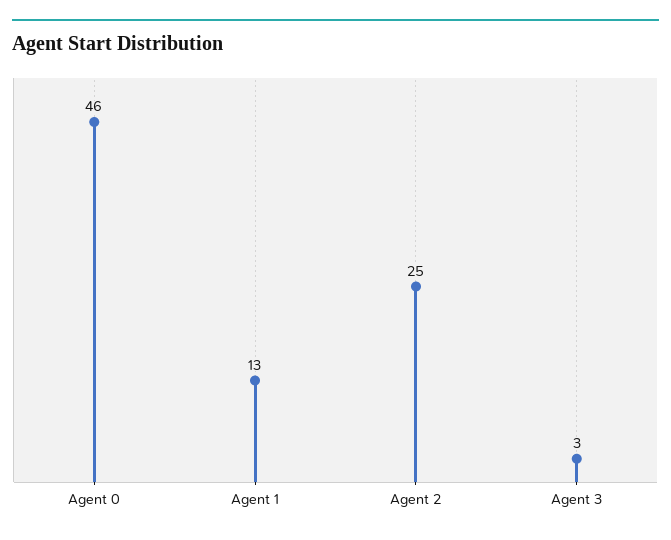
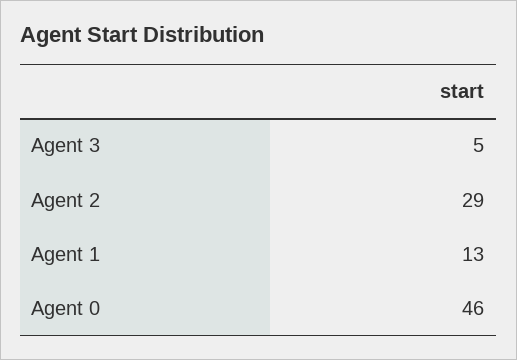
Agent 2: 25 -> 29
Agent 3: 3 -> 5

